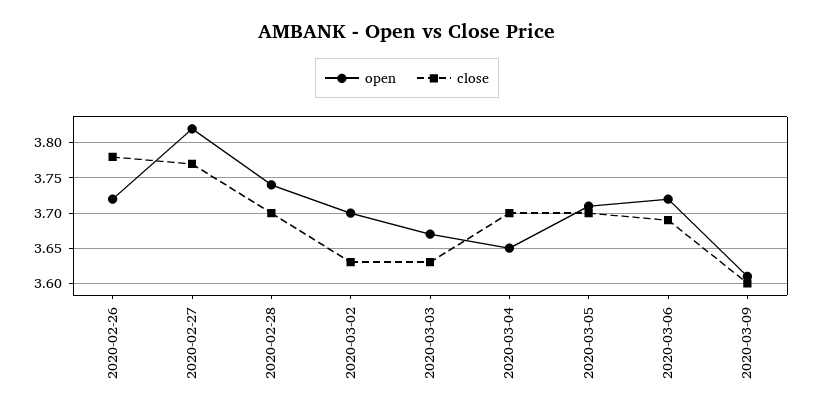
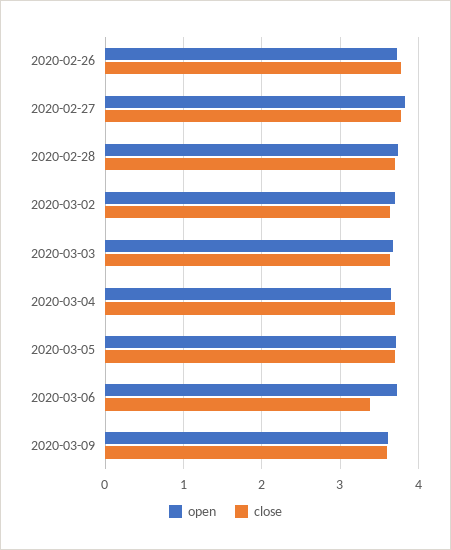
close, 2020-03-06: 3.69 -> 3.4

